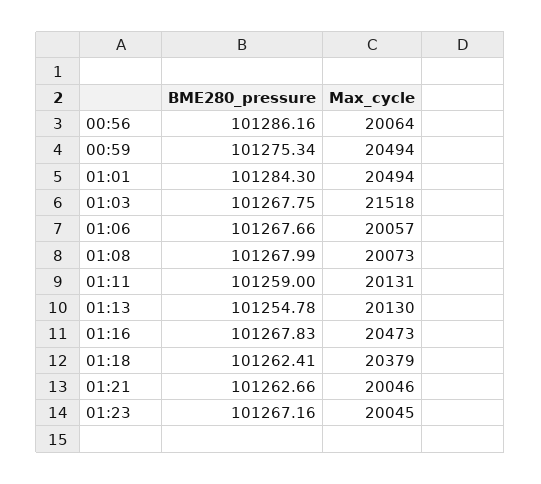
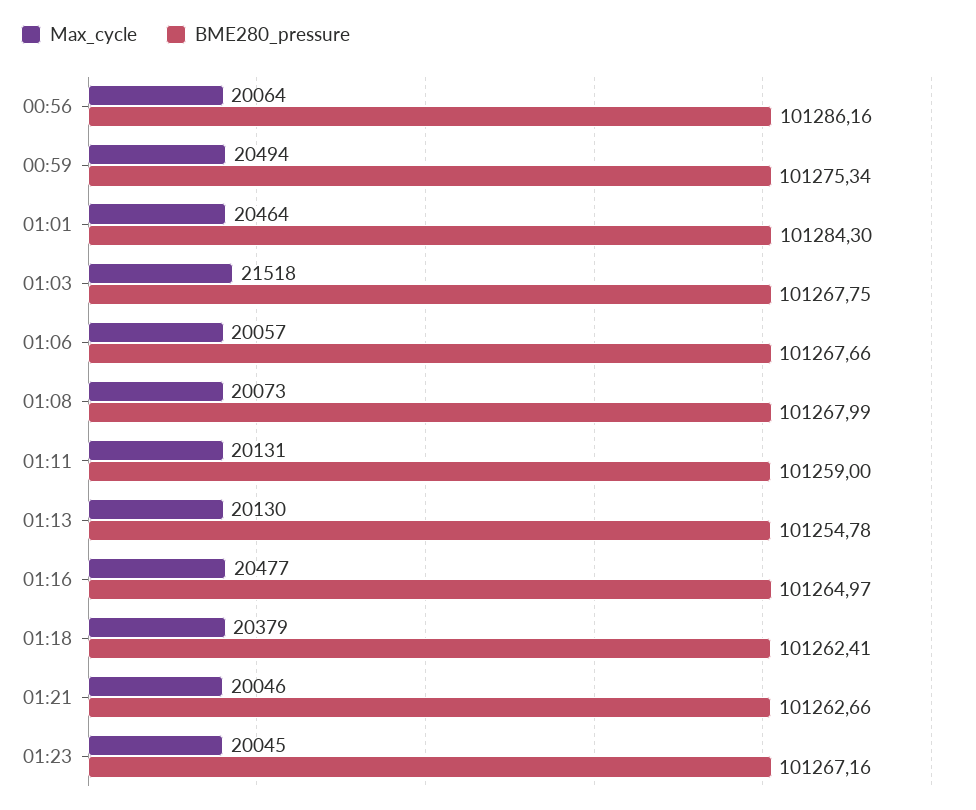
Max_cycle, 01:01: 20494 -> 20464
BME280_pressure, 01:16: 101267.83 -> 101264.97
Max_cycle, 01:16: 20473 -> 20477

